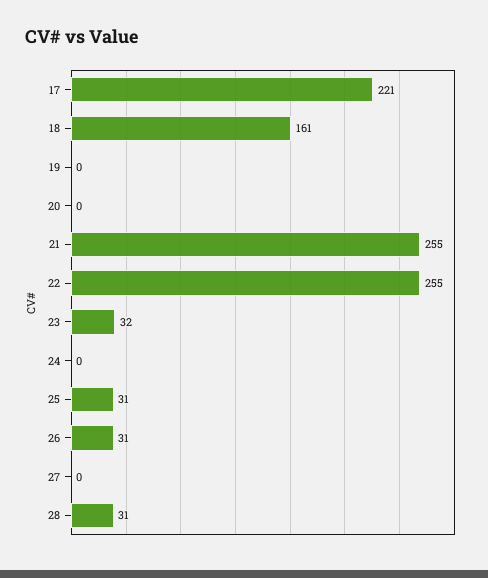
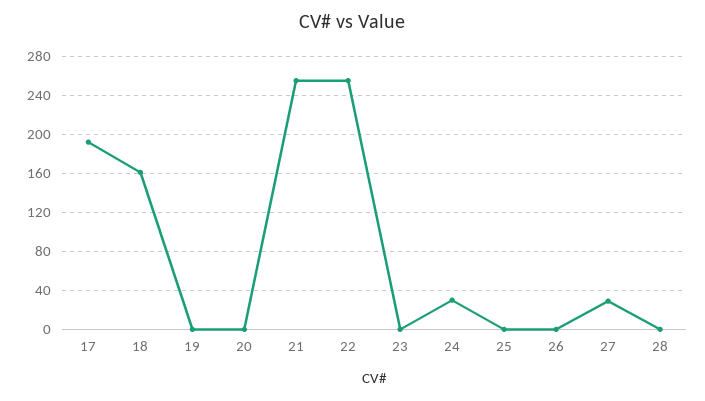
17: 221 -> 190
23: 32 -> 0
24: 0 -> 30
25: 31 -> 0
26: 31 -> 0
27: 0 -> 30
28: 31 -> 0

